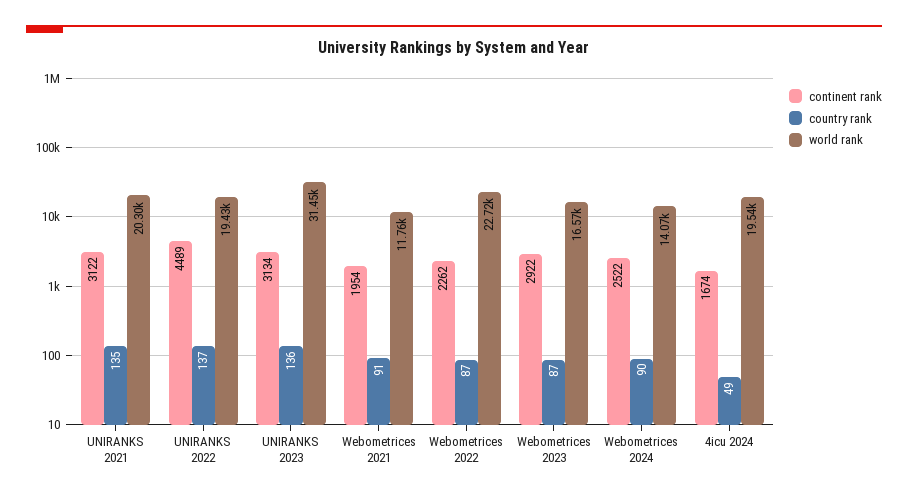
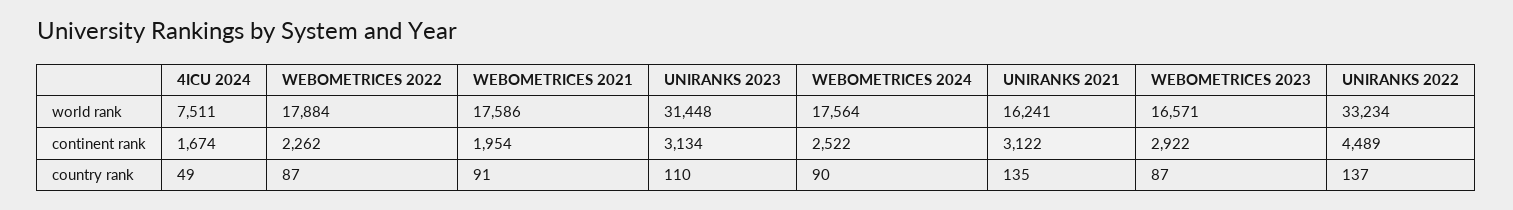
world rank, UNIRANKS 2021: 20300 -> 16241
world rank, UNIRANKS 2022: 19430 -> 33234
country rank, UNIRANKS 2023: 136 -> 110
world rank, Webometrices 2021: 11760 -> 17586
world rank, Webometrices 2022: 22720 -> 17884
world rank, Webometrices 2024: 14070 -> 17564
world rank, 4icu 2024: 19540 -> 7511

